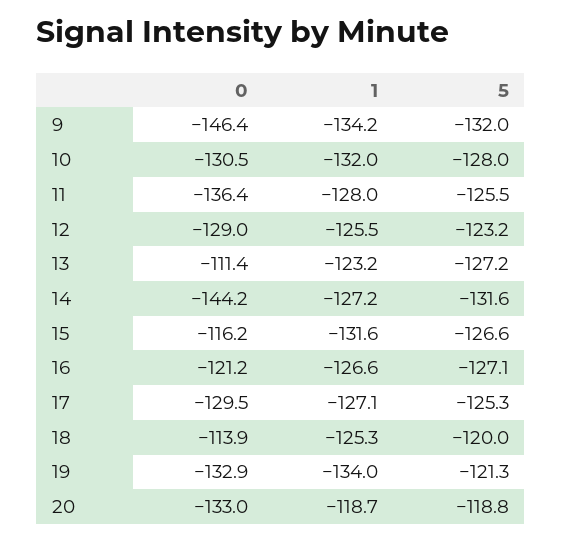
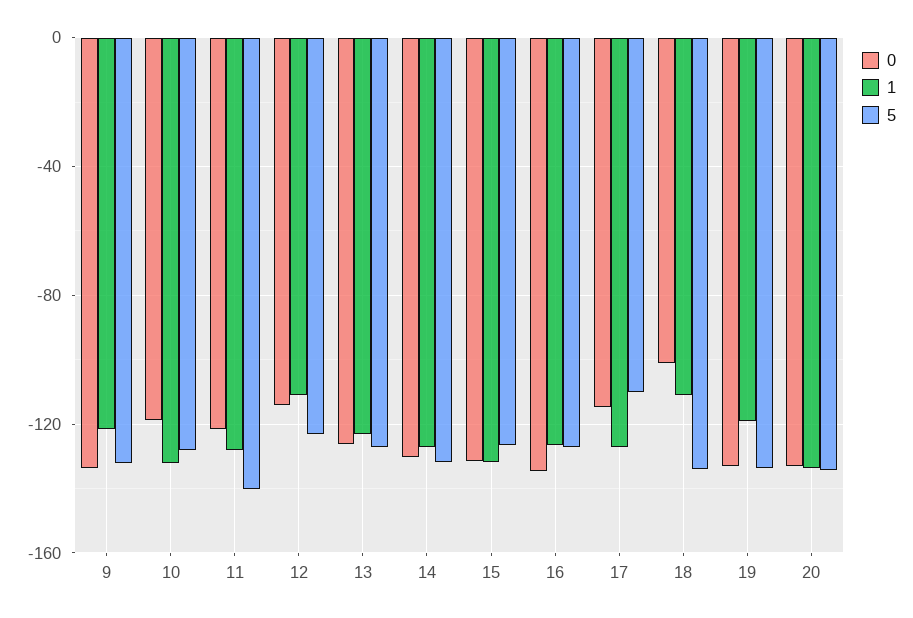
0, 9: -146.4 -> -135
1, 9: -134.2 -> -120
0, 10: -130.5 -> -120
0, 11: -136.4 -> -120
5, 11: -125.5 -> -140
0, 12: -129 -> -115
1, 12: -125.5 -> -110
0, 13: -111.4 -> -125
0, 14: -144.2 -> -130
0, 15: -116.2 -> -130
0, 16: -121.2 -> -135
0, 17: -129.5 -> -115
5, 17: -125.3 -> -110
0, 18: -113.9 -> -100
1, 18: -125.3 -> -110
5, 18: -120 -> -135
1, 19: -134 -> -120
5, 19: -121.3 -> -135
1, 20: -118.7 -> -135
5, 20: -118.8 -> -135

